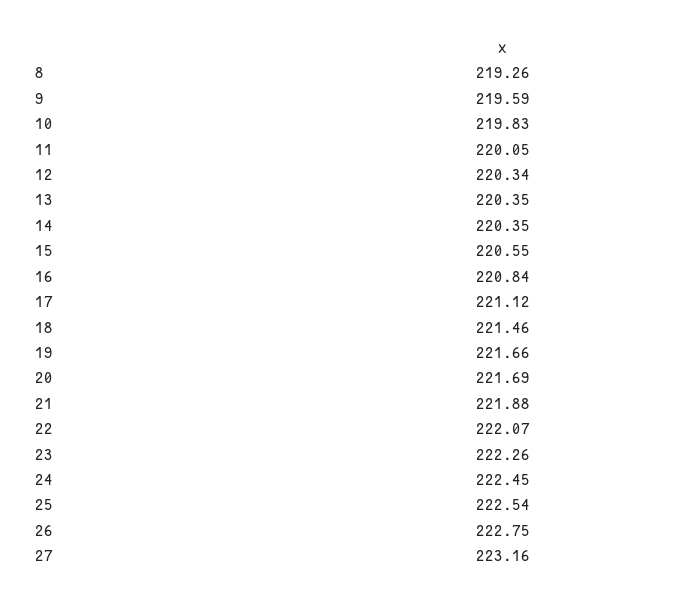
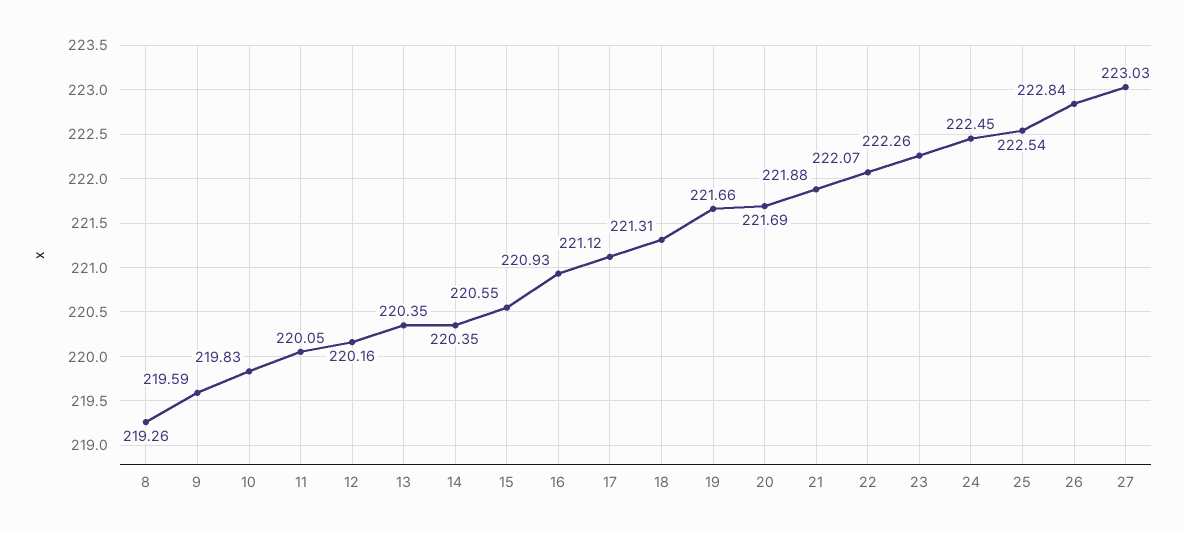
12: 220.34 -> 220.16
16: 220.84 -> 220.93
18: 221.46 -> 221.31
26: 222.75 -> 222.84
27: 223.16 -> 223.03

